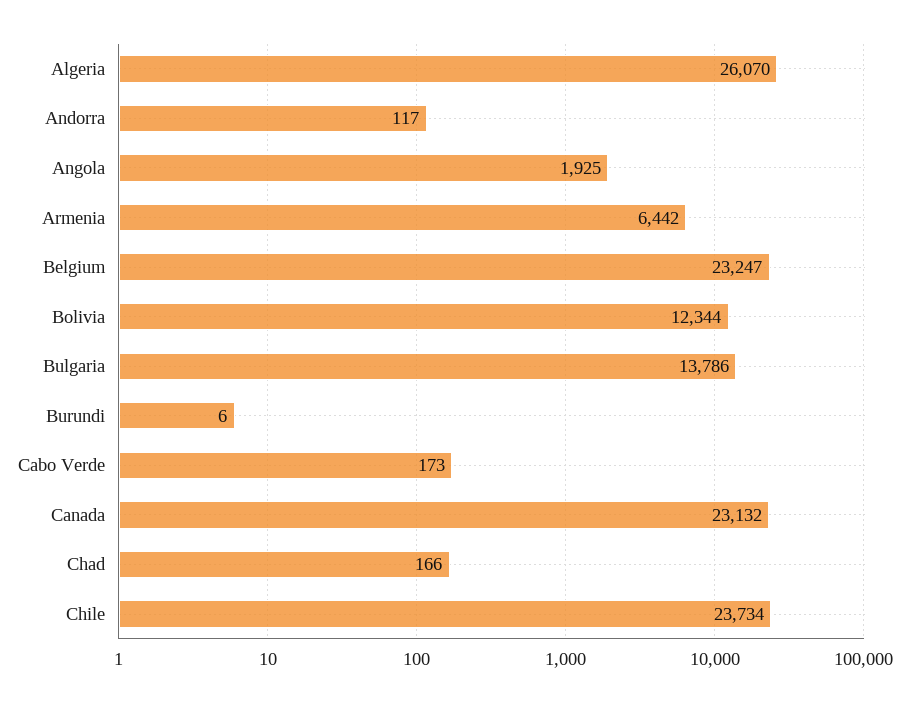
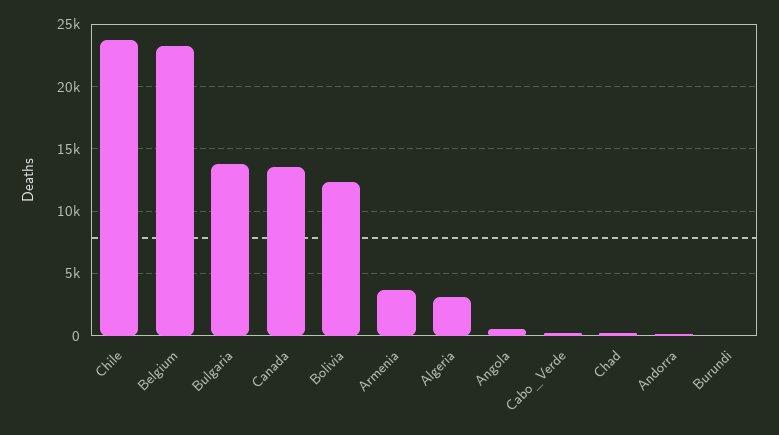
Algeria: 26070 -> 3000
Angola: 1925 -> 500
Armenia: 6442 -> 3500
Canada: 23132 -> 13500

